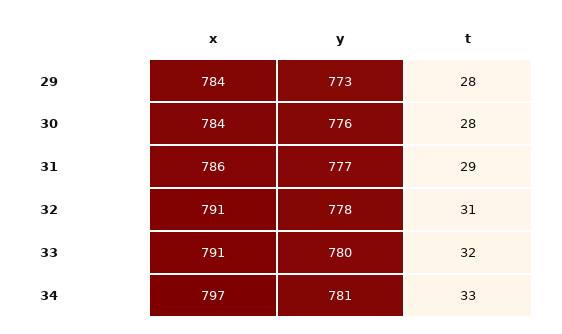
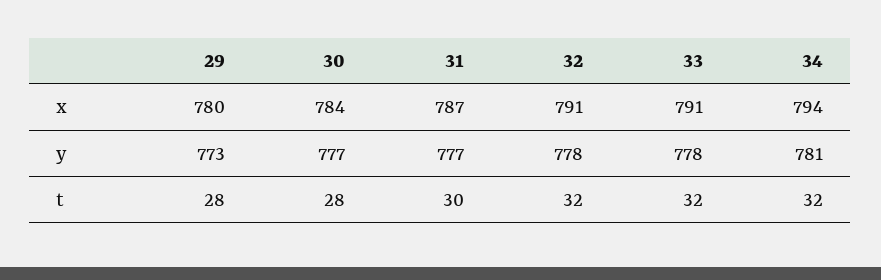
x, 29: 784 -> 780
y, 30: 776 -> 777
x, 31: 786 -> 787
t, 31: 29 -> 30
t, 32: 31 -> 32
y, 33: 780 -> 778
x, 34: 797 -> 794
t, 34: 33 -> 32

